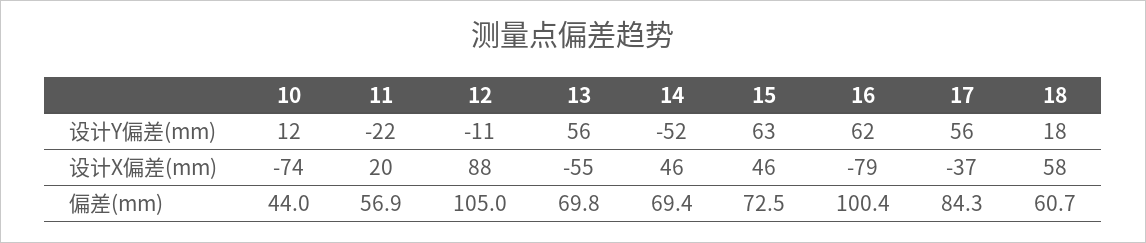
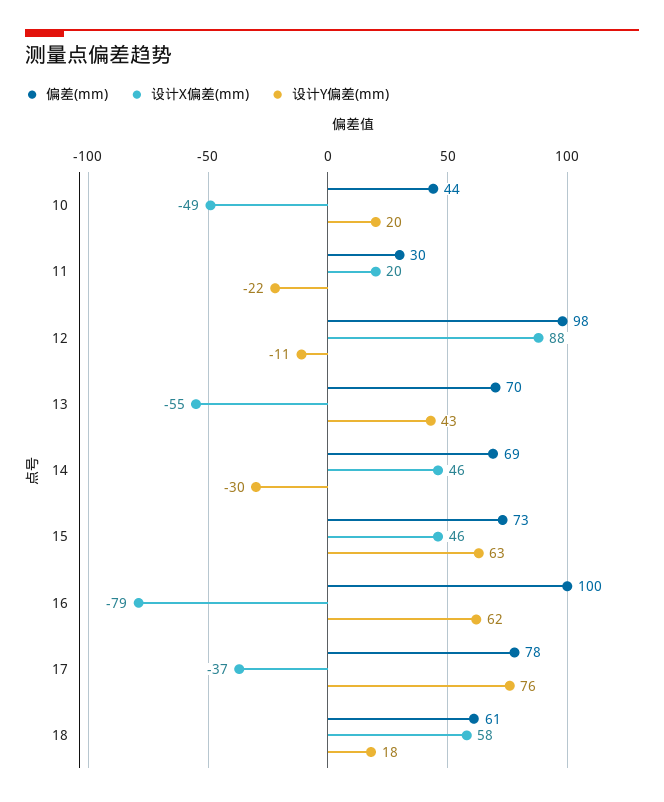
设计Y偏差(mm), 10: 12 -> 20
设计Y偏差(mm), 13: 56 -> 43
设计Y偏差(mm), 14: -52 -> -30
设计Y偏差(mm), 17: 56 -> 76
设计X偏差(mm), 10: -74 -> -49
偏差(mm), 11: 56.9 -> 30
偏差(mm), 12: 105 -> 98
偏差(mm), 17: 84.3 -> 78

